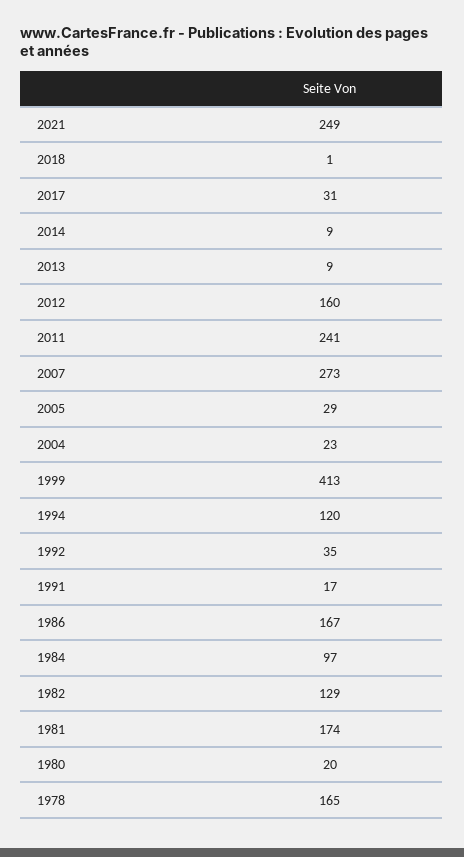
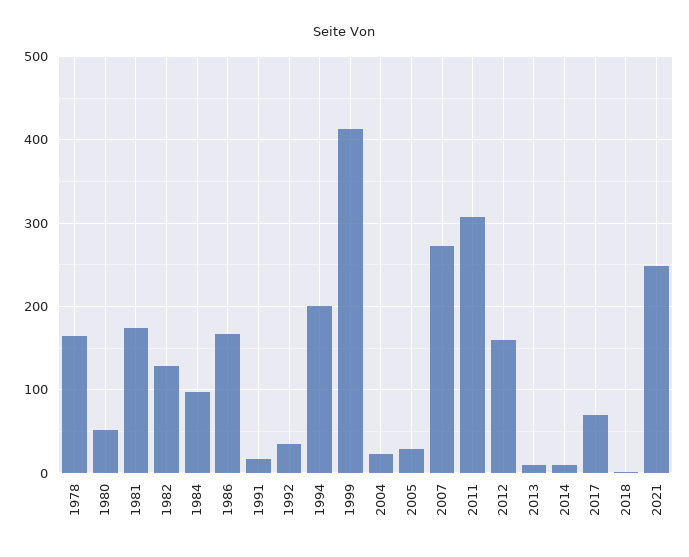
2017: 31 -> 70
2011: 241 -> 310
1994: 120 -> 200
1980: 20 -> 50

